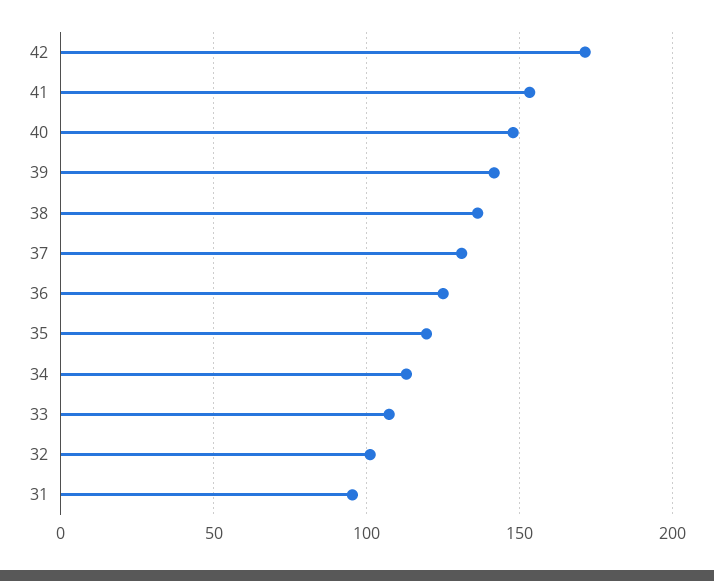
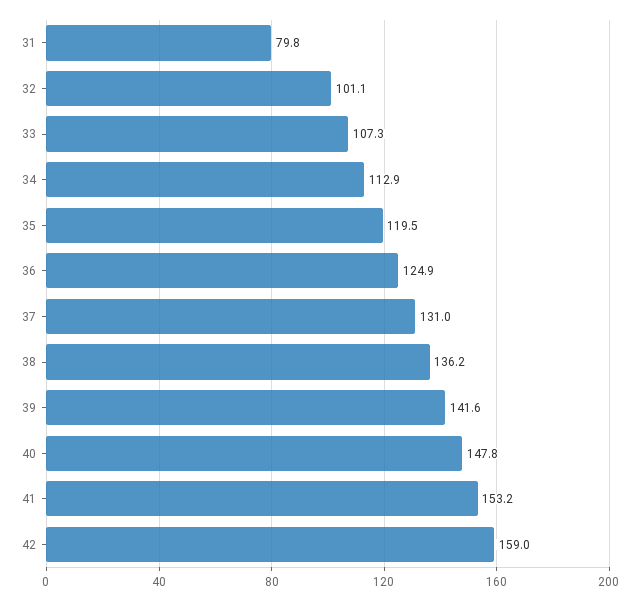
42: 170 -> 159
31: 95 -> 79.8

